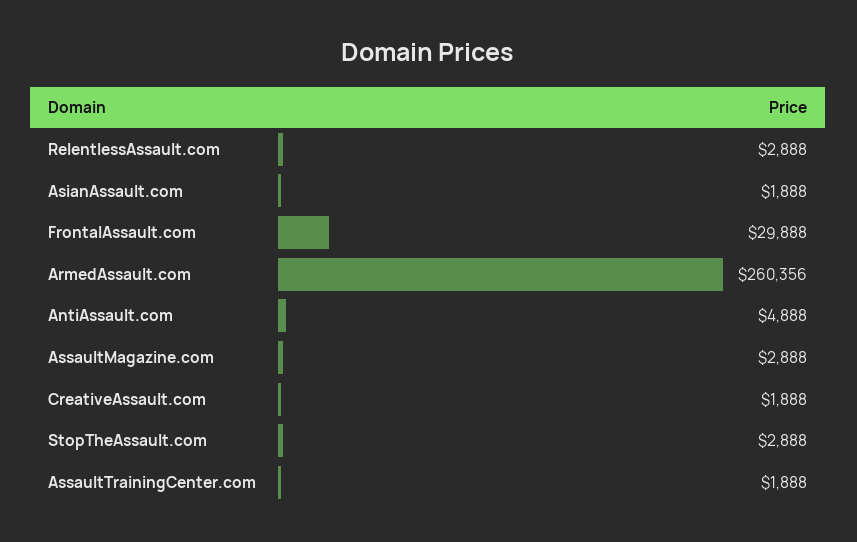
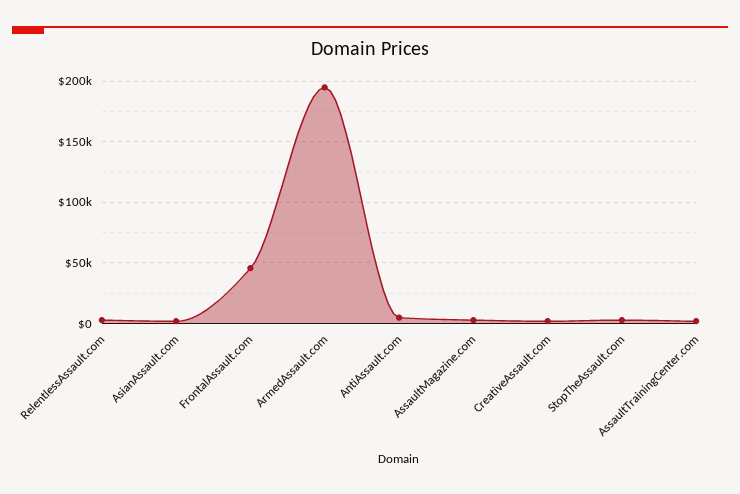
FrontalAssault.com: 29888 -> 45000
ArmedAssault.com: 260356 -> 195000

